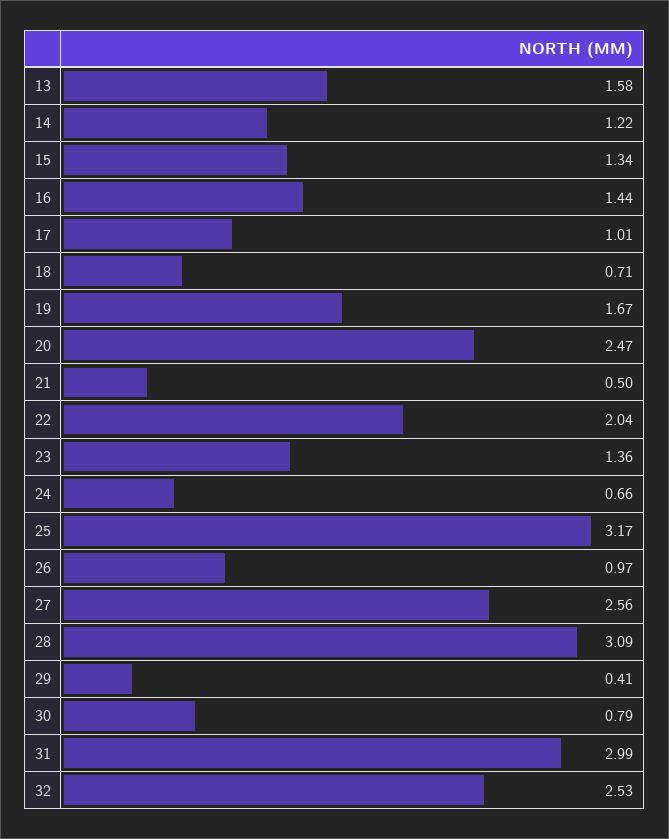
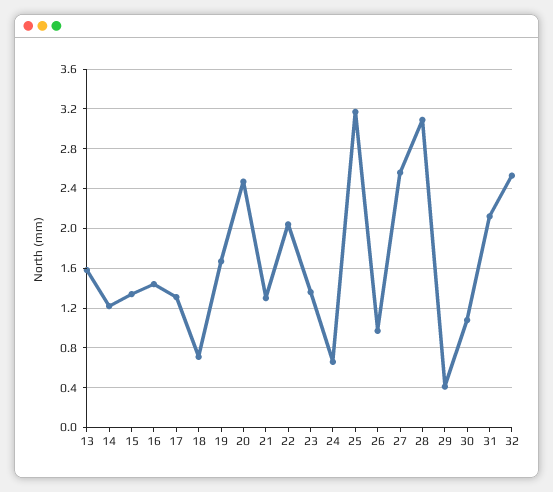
17: 1.01 -> 1.3
21: 0.5 -> 1.3
30: 0.79 -> 1.1
31: 2.99 -> 2.1

